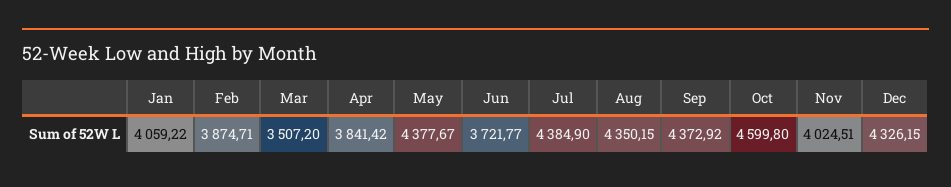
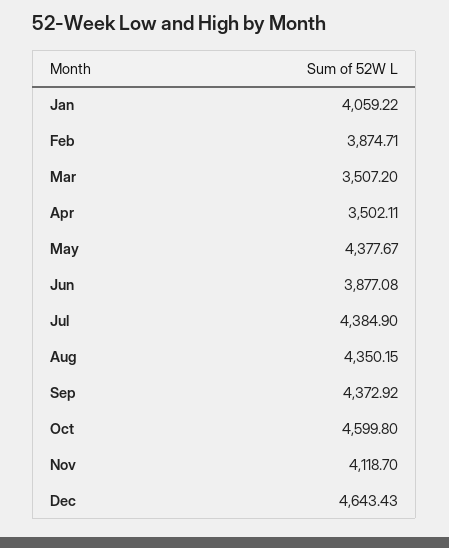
Apr: 3841.42 -> 3502.11
Jun: 3721.77 -> 3877.08
Nov: 4024.51 -> 4118.7
Dec: 4326.15 -> 4643.43

